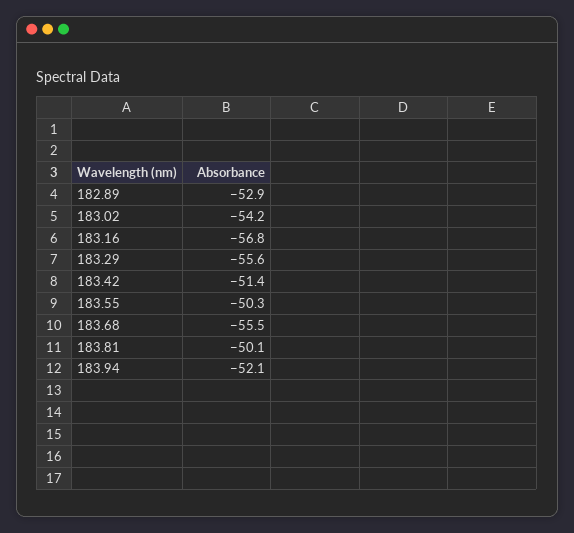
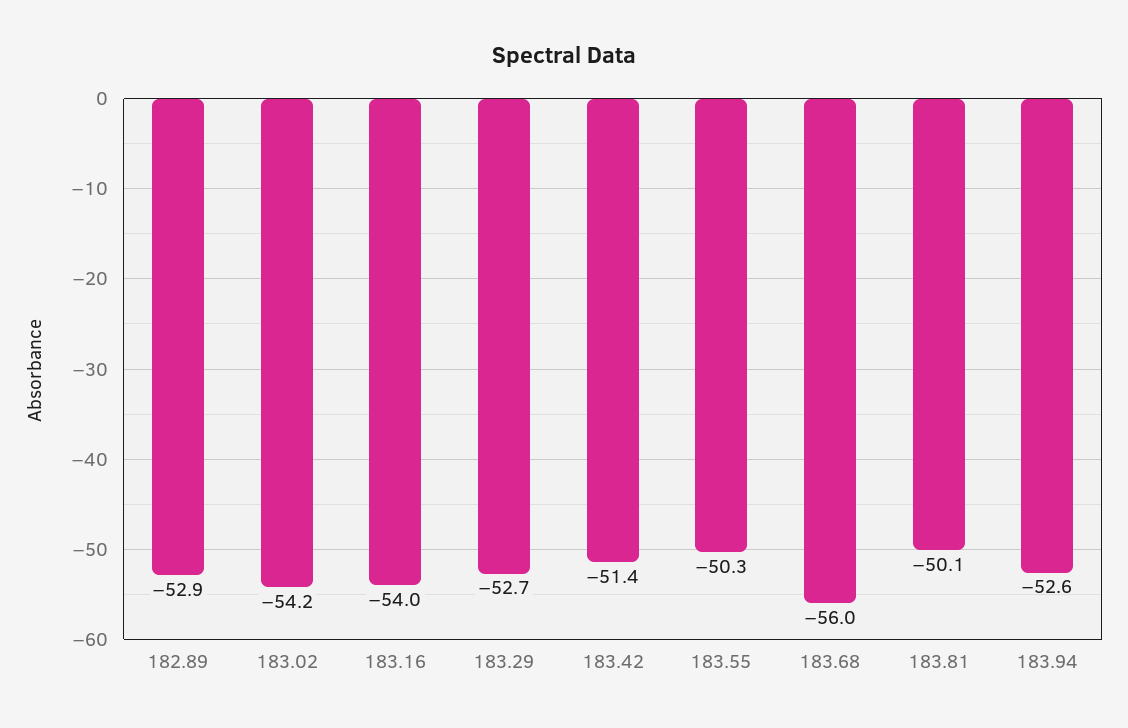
183.16: -56.8 -> -54
183.29: -55.6 -> -52.7
183.68: -55.5 -> -56
183.94: -52.1 -> -52.6

